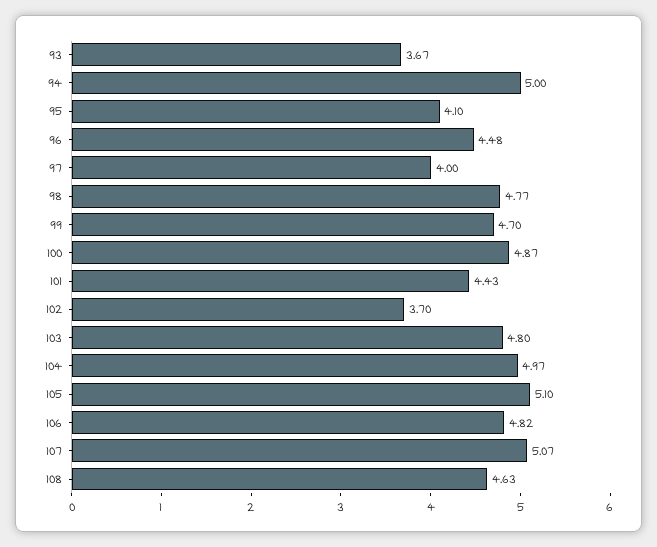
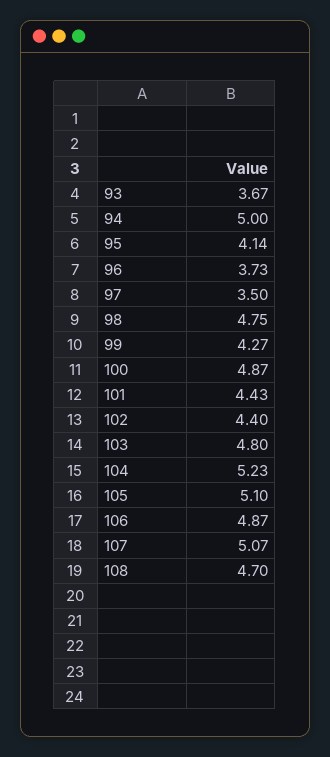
95: 4.1 -> 4.14
96: 4.48 -> 3.73
97: 4 -> 3.5
98: 4.77 -> 4.75
99: 4.7 -> 4.27
102: 3.7 -> 4.4
104: 4.97 -> 5.23
106: 4.82 -> 4.87
108: 4.63 -> 4.7

